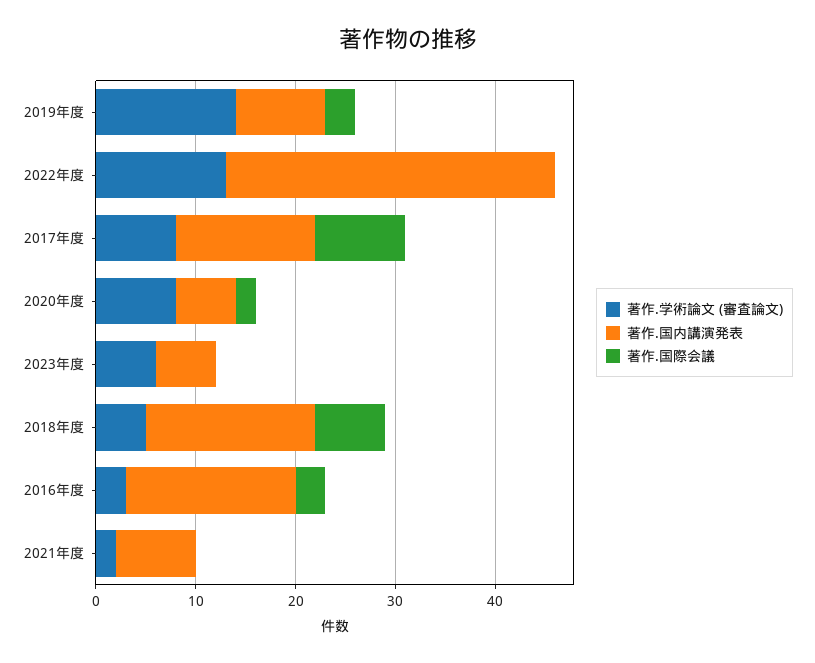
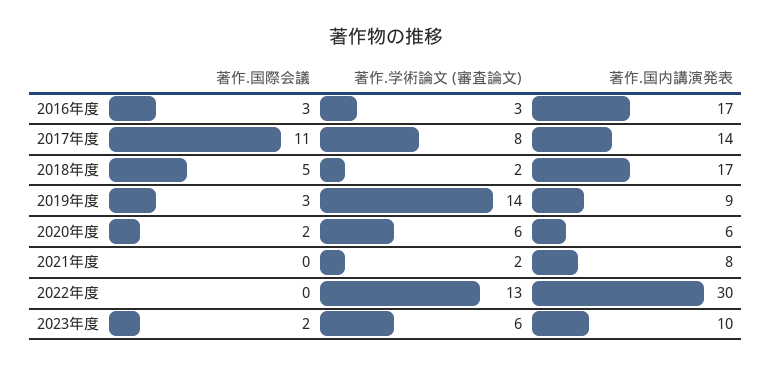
著作.国内講演発表, 2022年度: 33 -> 30
著作.国際会議, 2017年度: 9 -> 11
著作.学術論文 (審査論文), 2020年度: 8 -> 6
著作.国内講演発表, 2023年度: 6 -> 10
著作.国際会議, 2023年度: 0 -> 2
著作.学術論文 (審査論文), 2018年度: 5 -> 2
著作.国際会議, 2018年度: 7 -> 5

